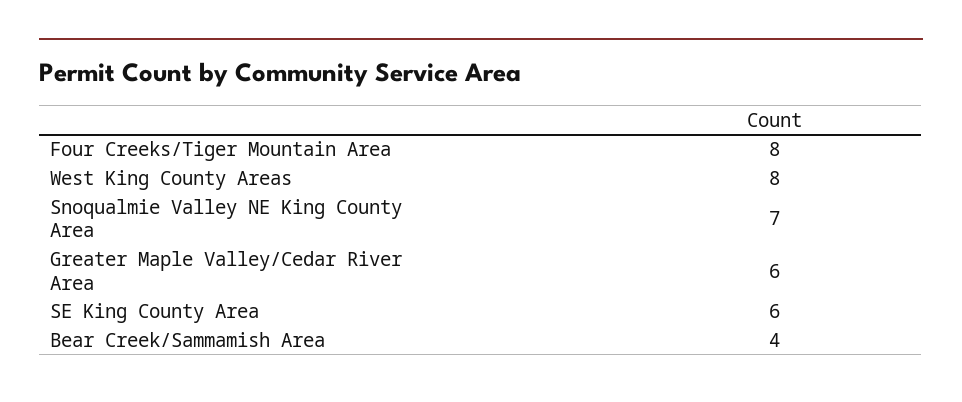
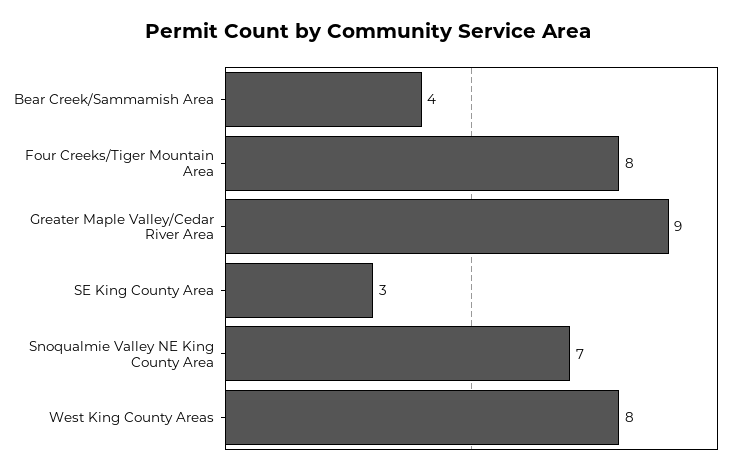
Greater Maple Valley/Cedar River Area: 6 -> 9
SE King County Area: 6 -> 3

